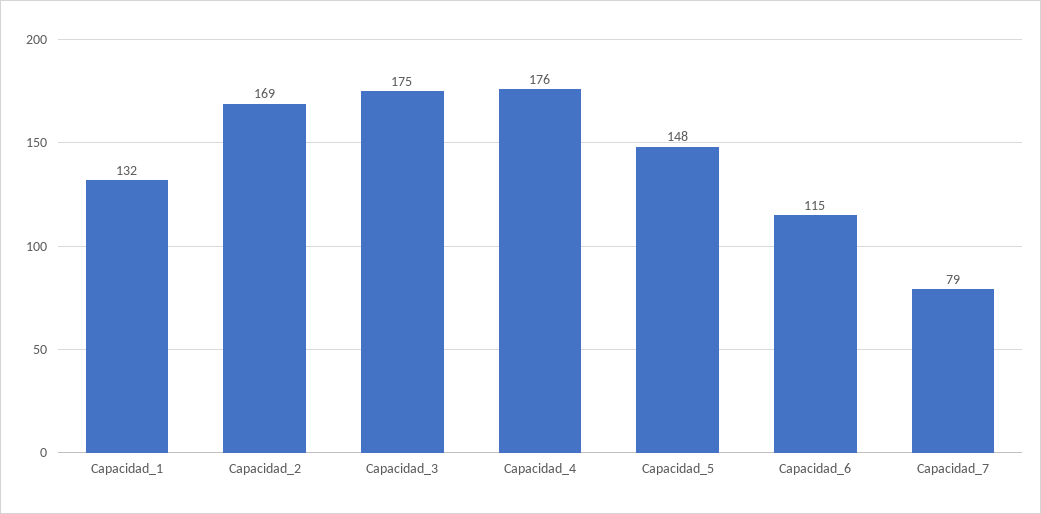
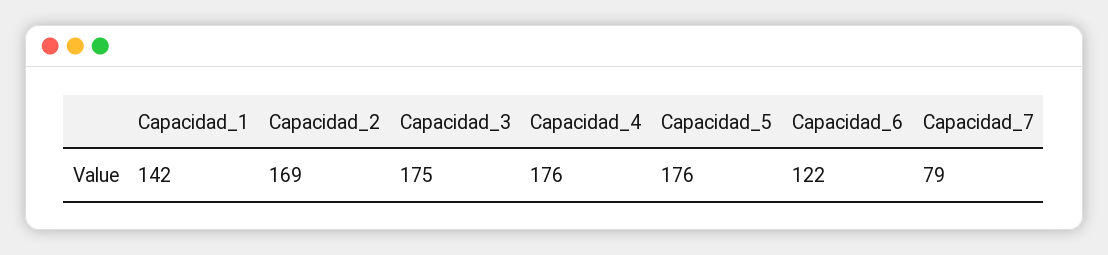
Capacidad_1: 132 -> 142
Capacidad_5: 148 -> 176
Capacidad_6: 115 -> 122

